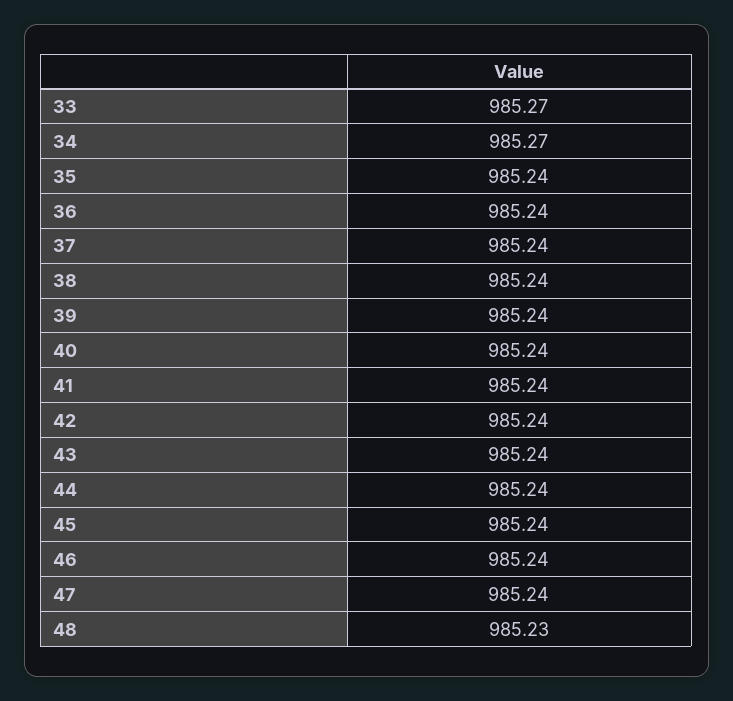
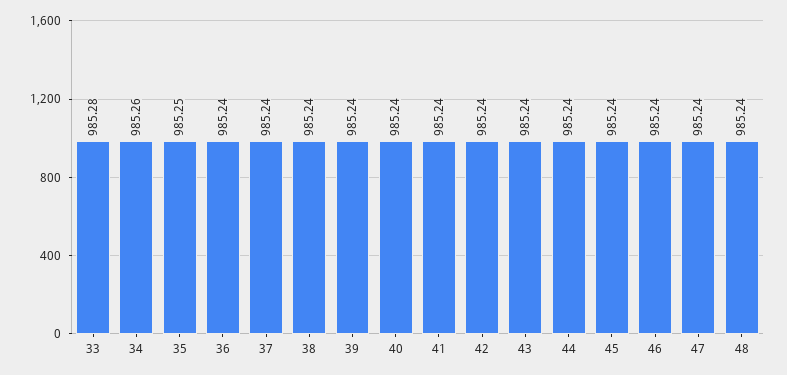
33: 985.27 -> 985.28
34: 985.27 -> 985.26
35: 985.24 -> 985.25
48: 985.23 -> 985.24

